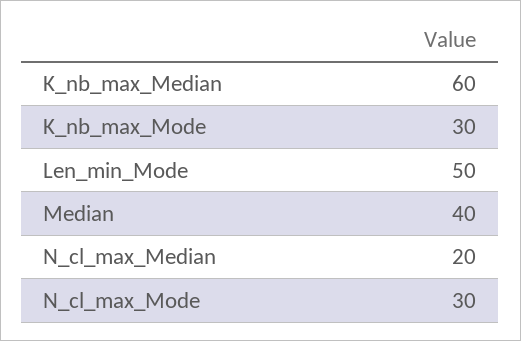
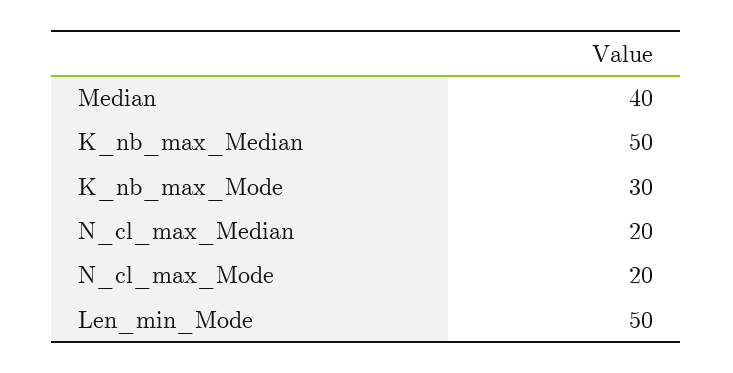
K_nb_max_Median: 60 -> 50
N_cl_max_Mode: 30 -> 20

